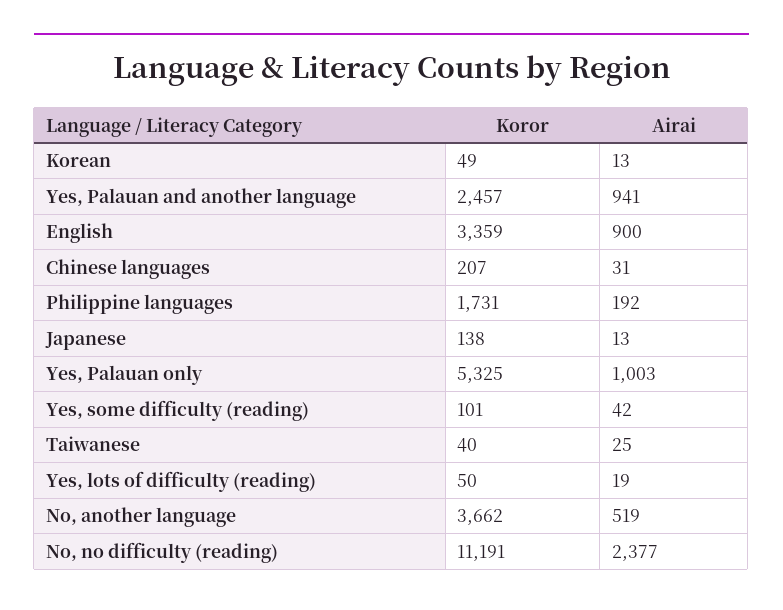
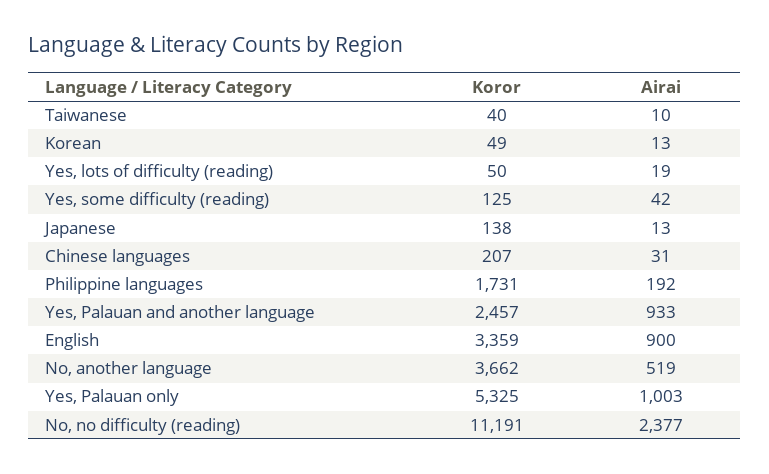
Airai, Yes, Palauan and another language: 941 -> 933
Koror, Yes, some difficulty (reading): 101 -> 125
Airai, Taiwanese: 25 -> 10

